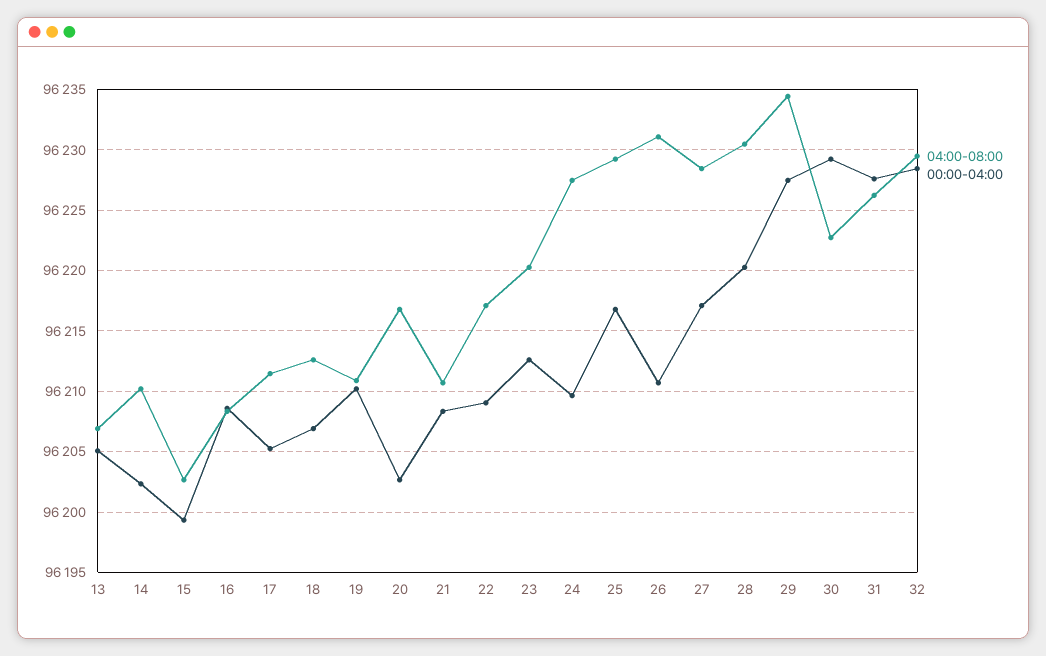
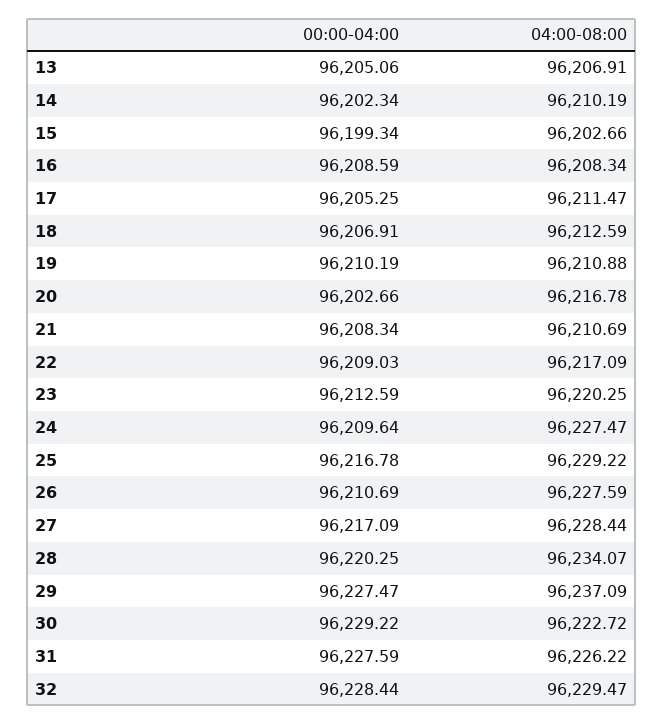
04:00-08:00, 26: 96231 -> 96227.59
04:00-08:00, 28: 96230.5 -> 96234.07
04:00-08:00, 29: 96234.5 -> 96237.09

